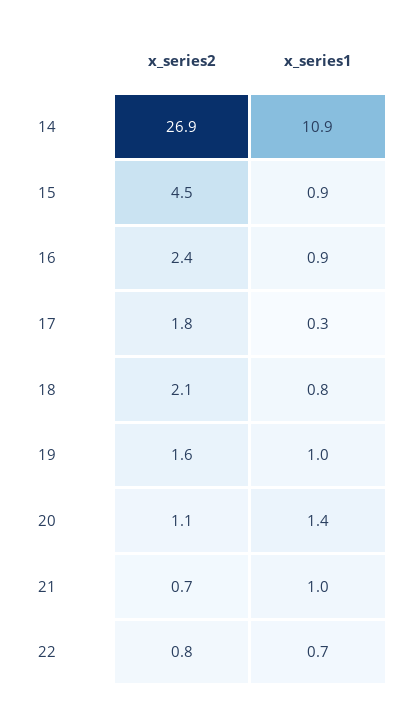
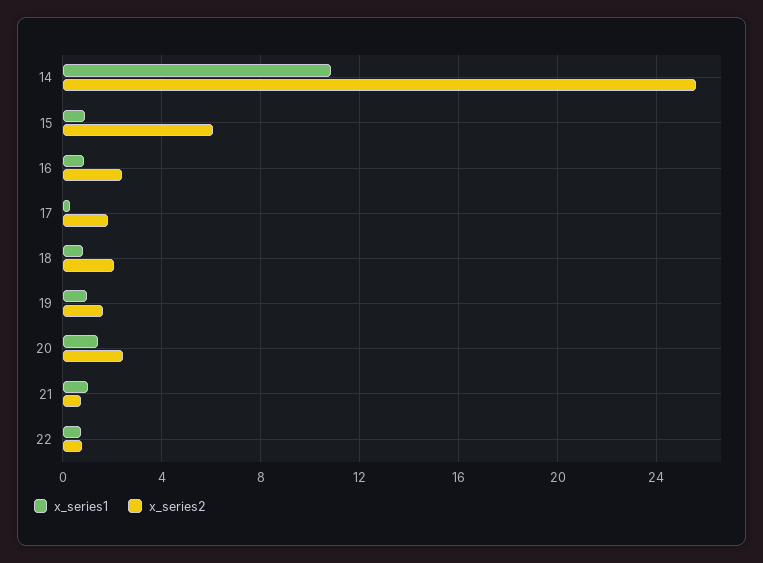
x_series2, 14: 26.9 -> 25.5
x_series2, 15: 4.5 -> 6
x_series2, 20: 1.1 -> 2.5

